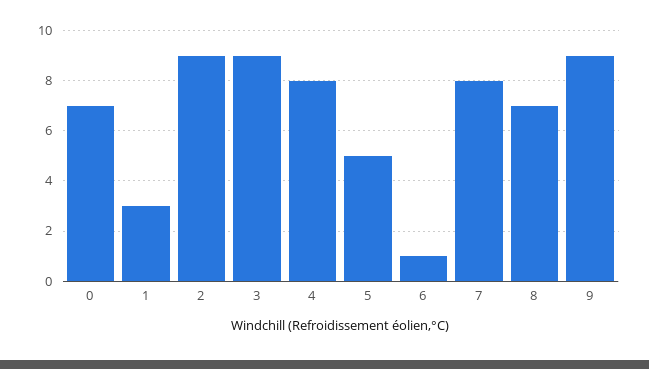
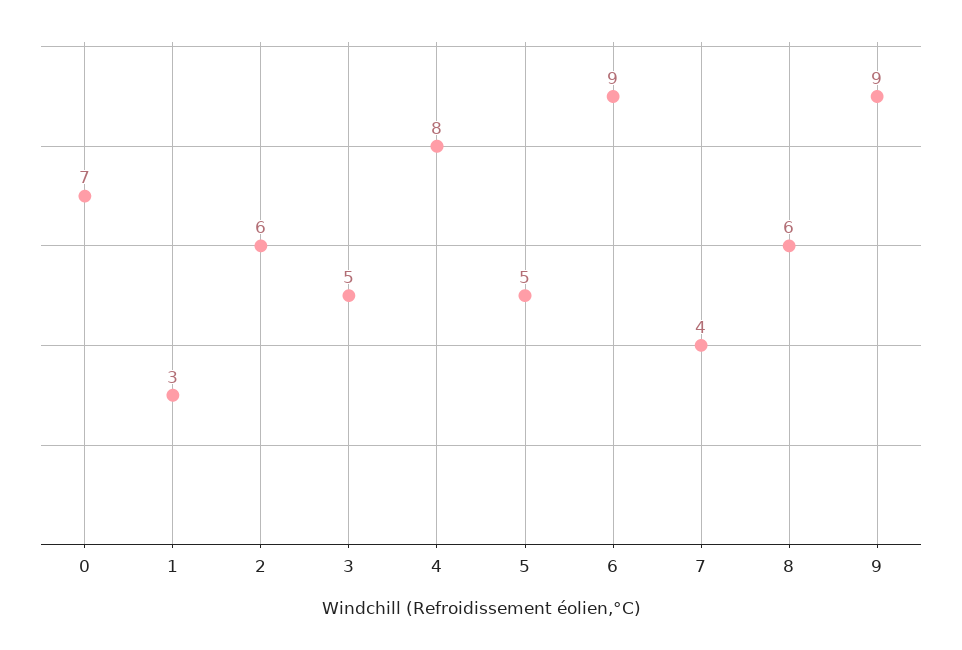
2: 9 -> 6
3: 9 -> 5
6: 1 -> 9
7: 8 -> 4
8: 7 -> 6

